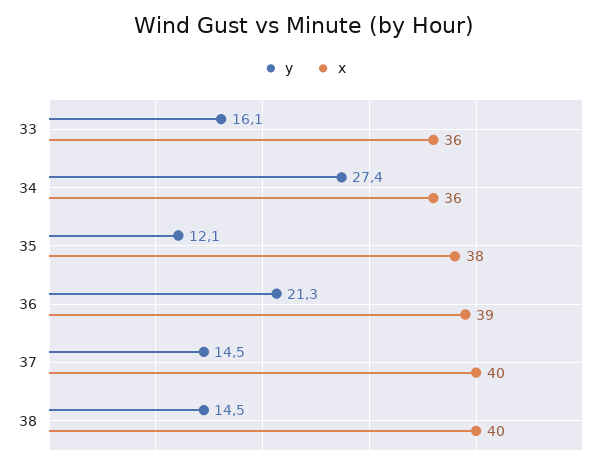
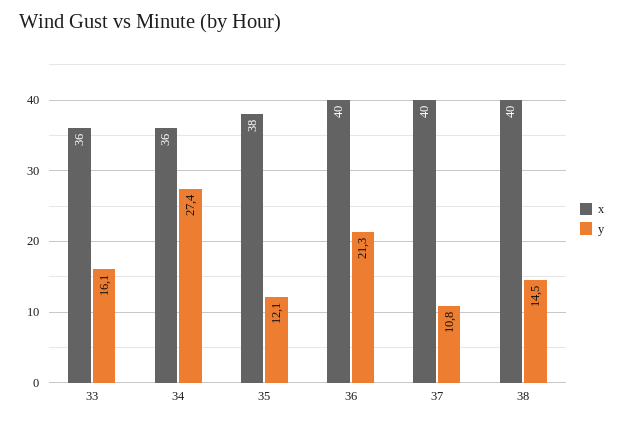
x, 36: 39 -> 40
y, 37: 14.5 -> 10.8

